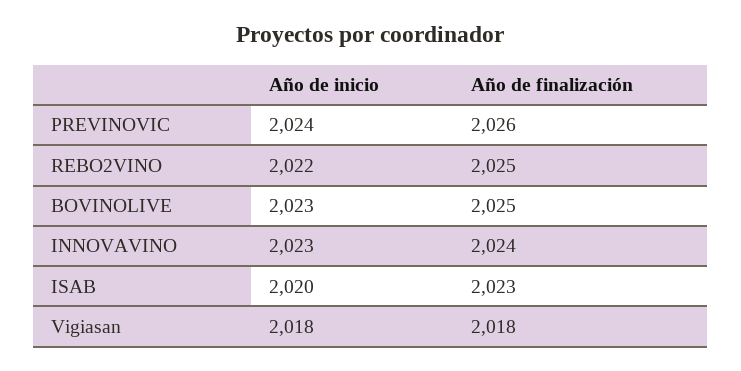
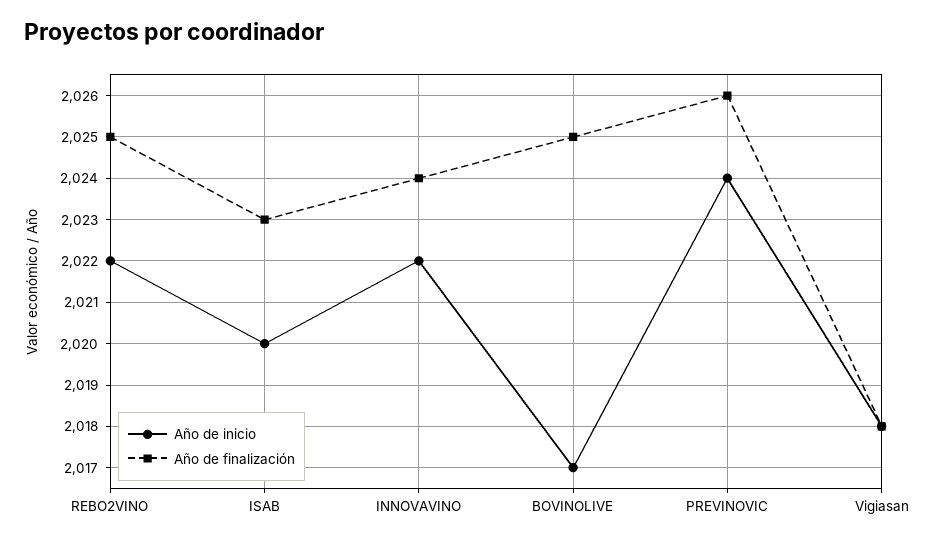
Año de inicio, BOVINOLIVE: 2023 -> 2017
Año de inicio, INNOVAVINO: 2023 -> 2022

